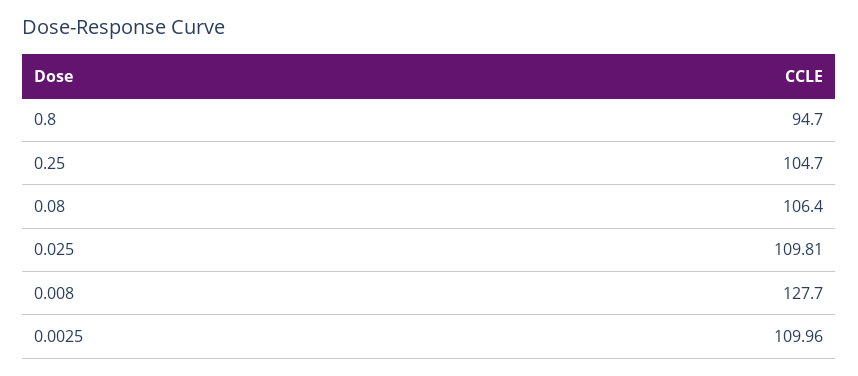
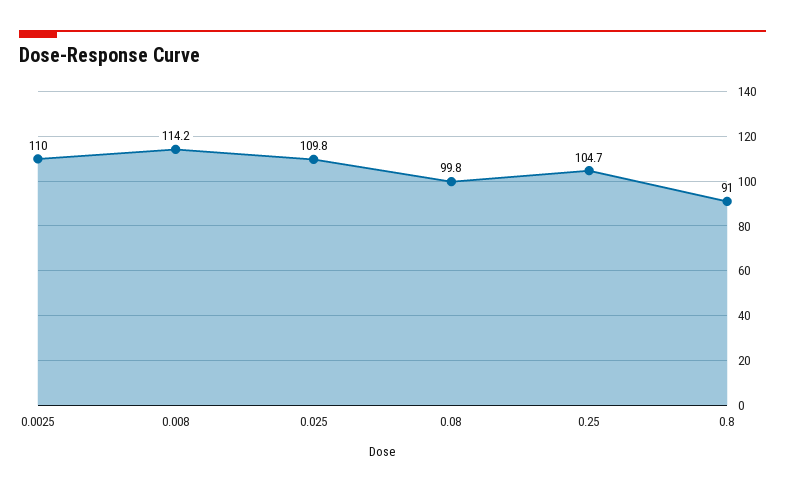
0.8: 94.7 -> 91
0.08: 106.4 -> 99.8
0.008: 127.7 -> 114.2

